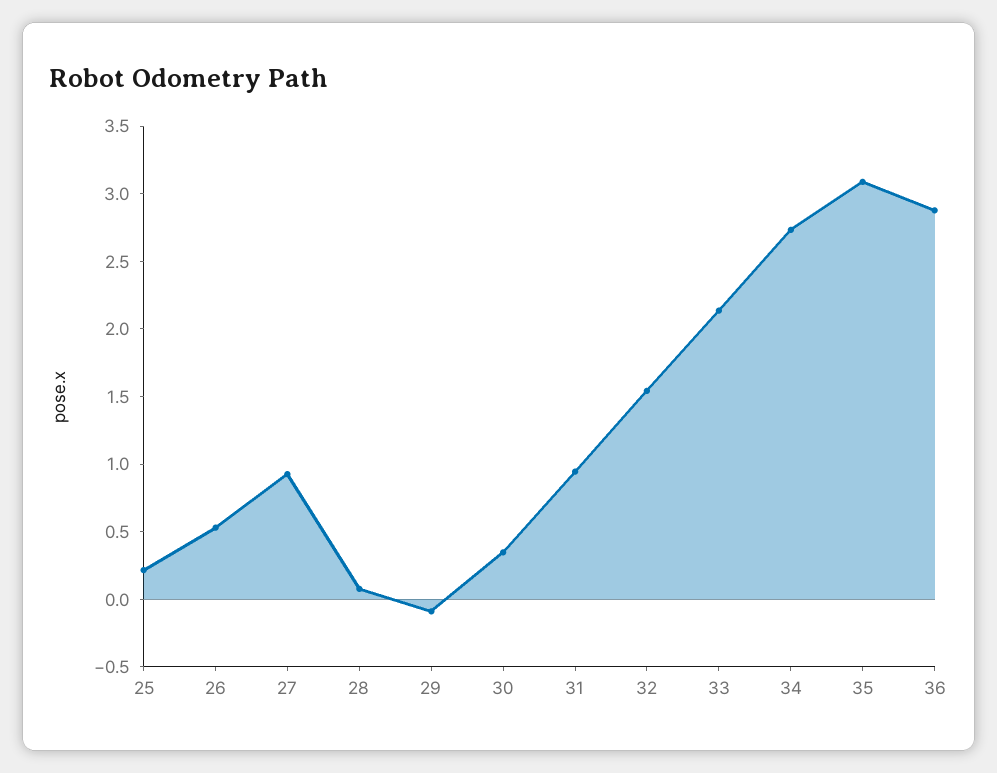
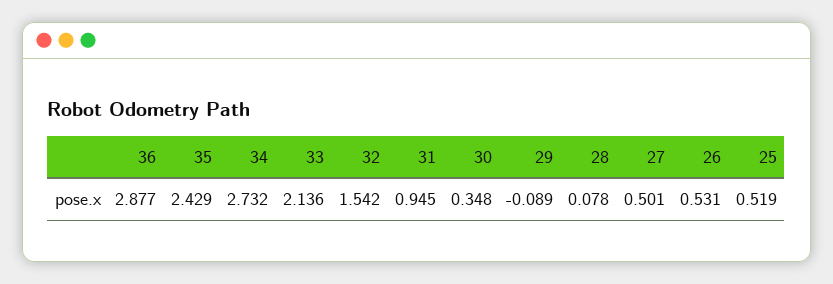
25: 0.2 -> 0.519
27: 0.9 -> 0.501
35: 3.1 -> 2.429

